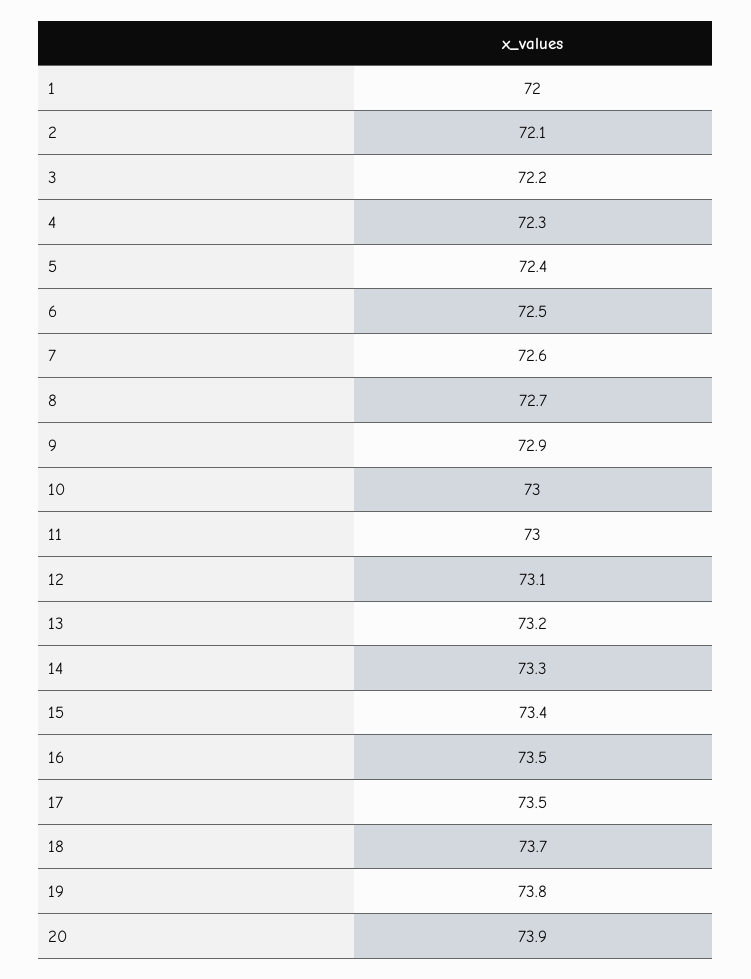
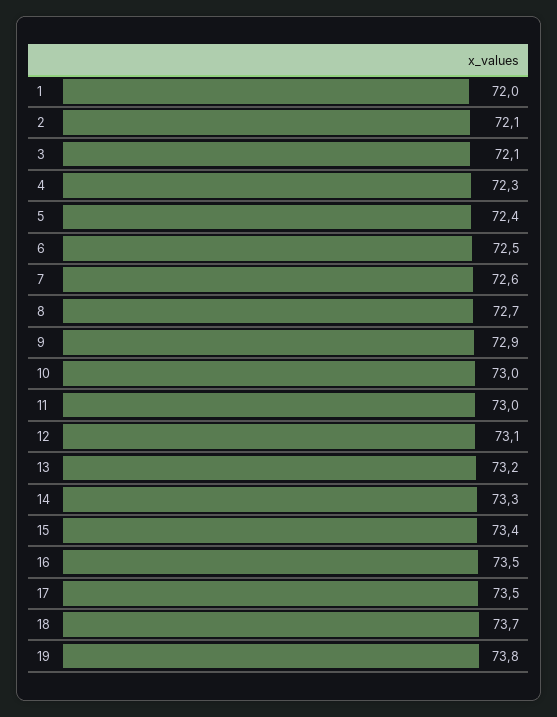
3: 72.2 -> 72.1
20: 73.9 -> none

